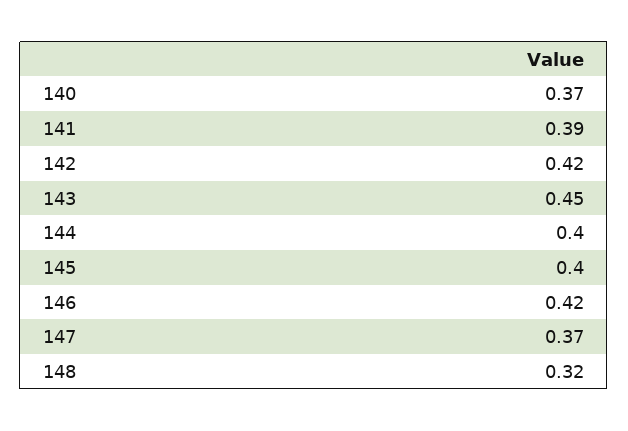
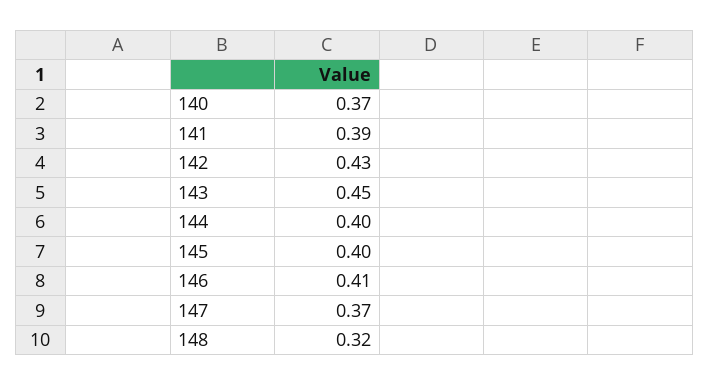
142: 0.42 -> 0.43
146: 0.42 -> 0.41

